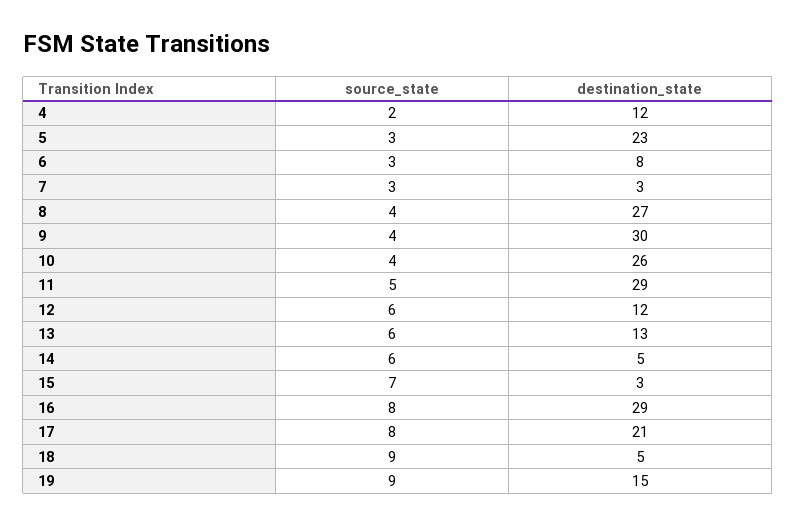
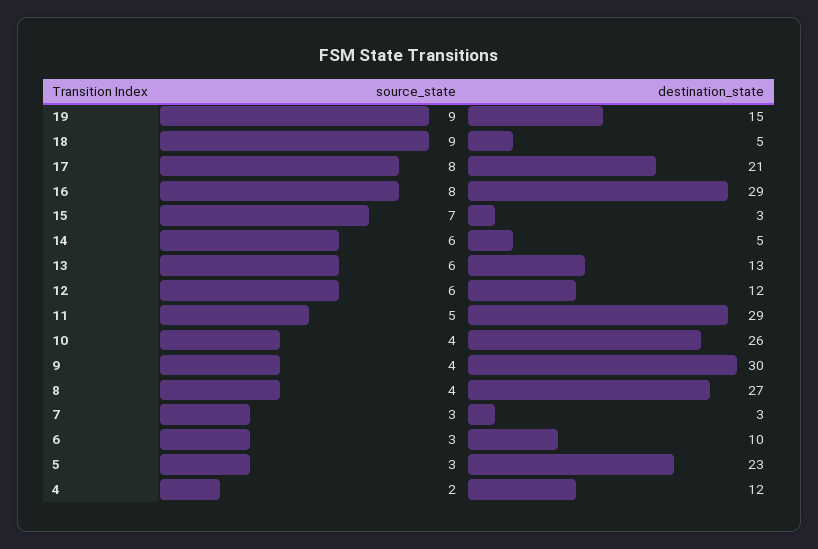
destination_state, 6: 8 -> 10

